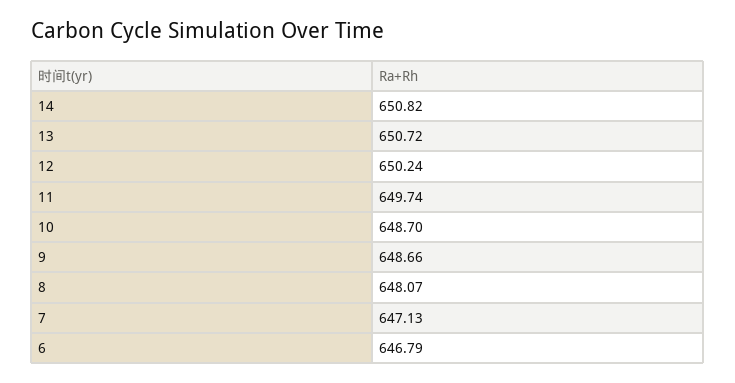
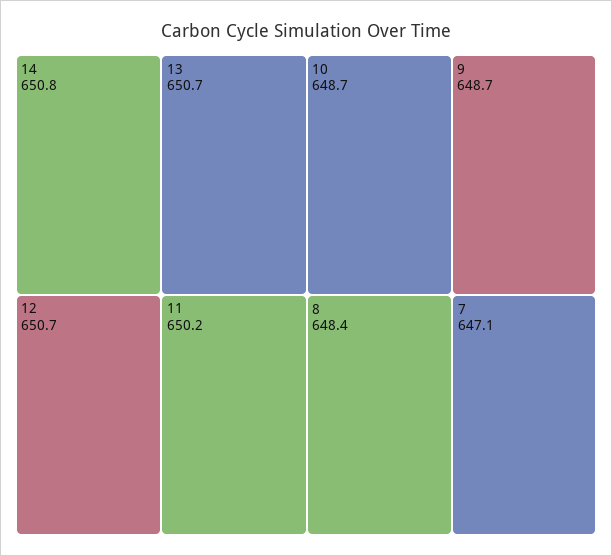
12: 650.24 -> 650.7
11: 649.74 -> 650.2
8: 648.07 -> 648.4
6: 646.79 -> none

